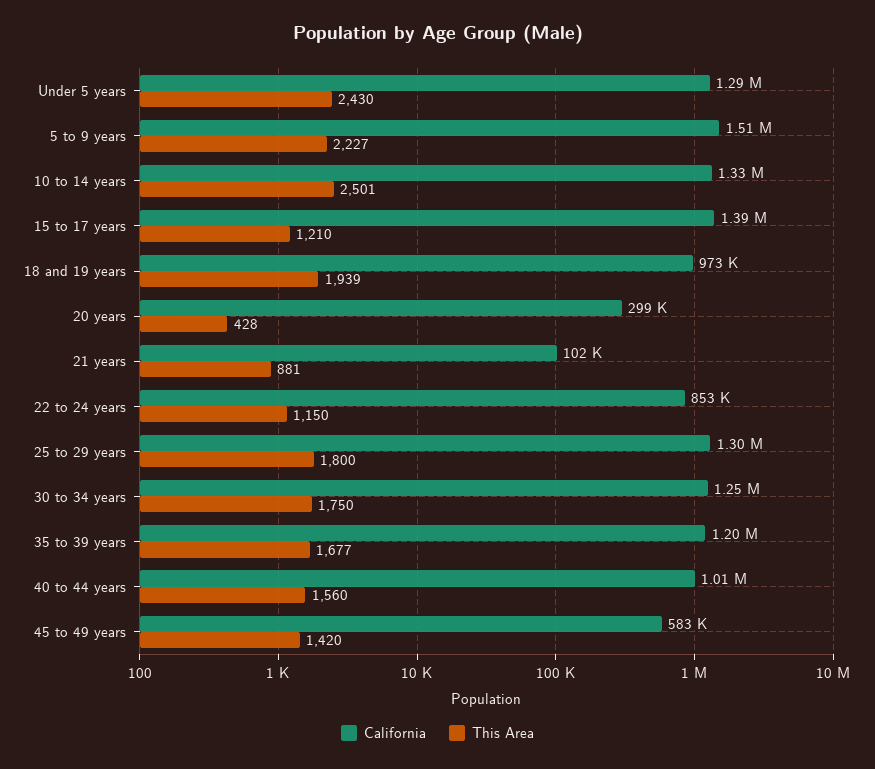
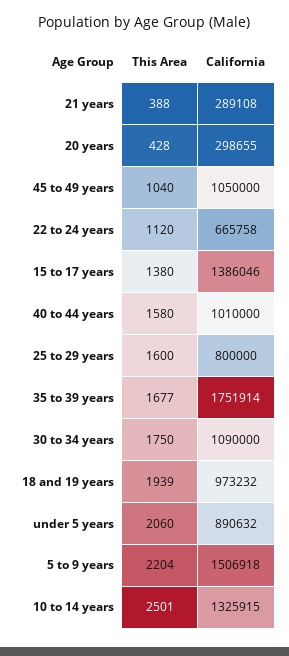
California, Under 5 years: 1290000 -> 890632
This Area, Under 5 years: 2430 -> 2060
This Area, 5 to 9 years: 2227 -> 2204
This Area, 15 to 17 years: 1210 -> 1380
California, 21 years: 102000 -> 289108
This Area, 21 years: 881 -> 388
California, 22 to 24 years: 853000 -> 665758
This Area, 22 to 24 years: 1150 -> 1120
California, 25 to 29 years: 1300000 -> 800000
This Area, 25 to 29 years: 1800 -> 1600
California, 30 to 34 years: 1250000 -> 1090000
California, 35 to 39 years: 1200000 -> 1751914
This Area, 40 to 44 years: 1560 -> 1580
California, 45 to 49 years: 583000 -> 1050000
This Area, 45 to 49 years: 1420 -> 1040

